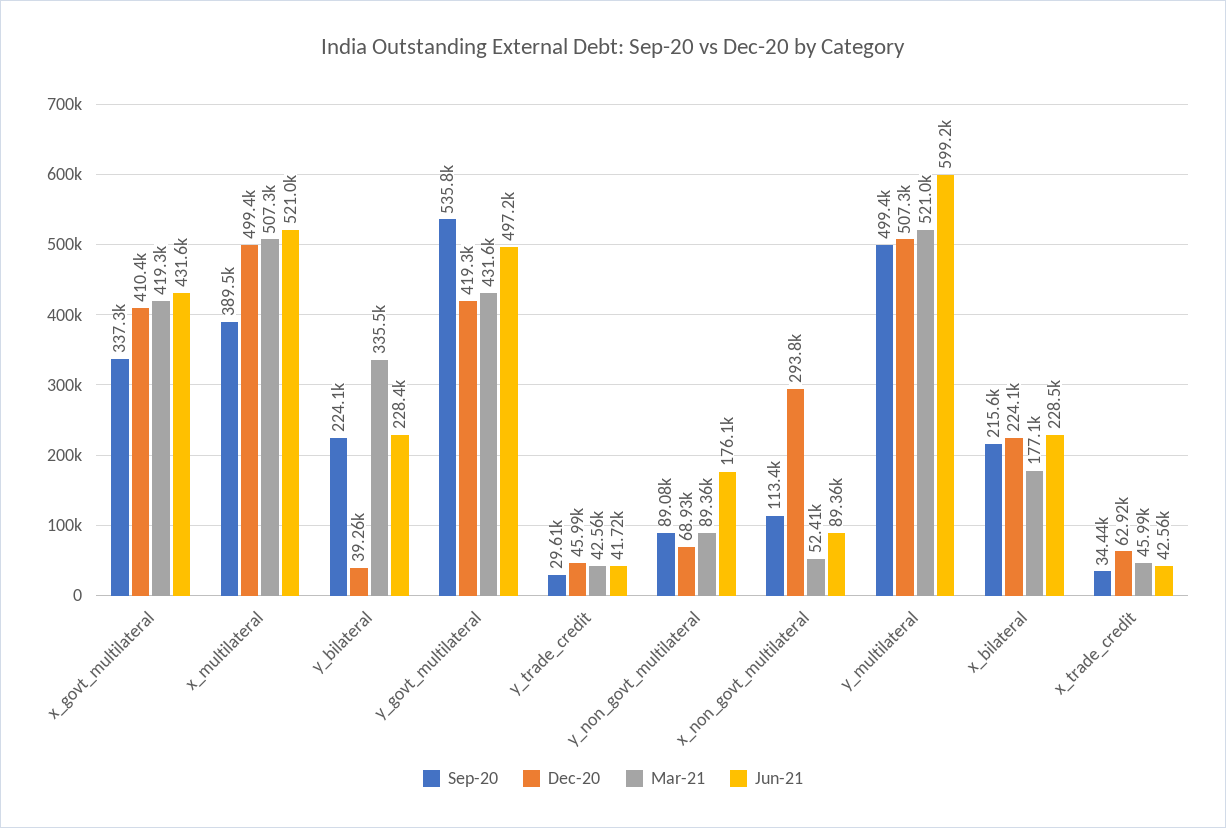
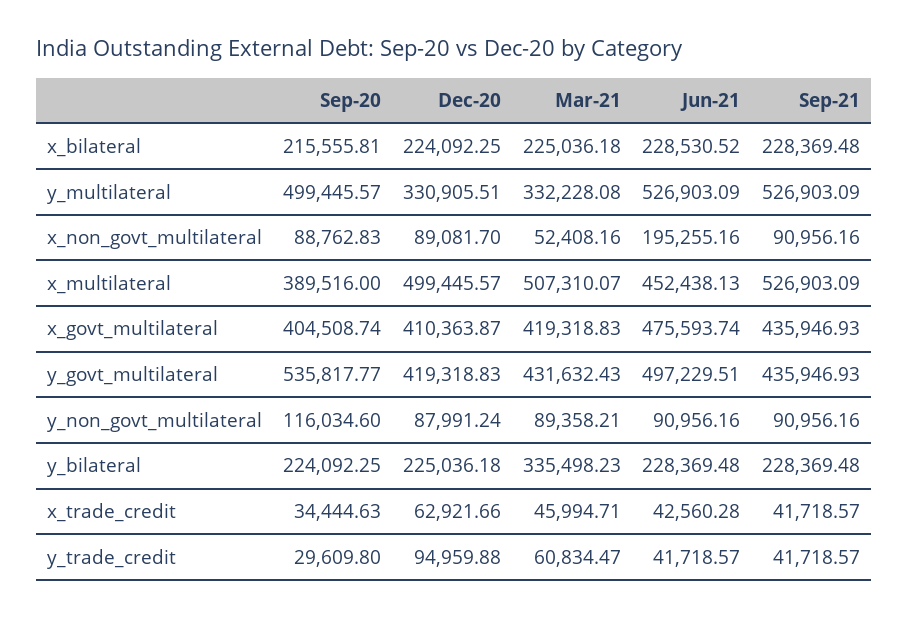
Sep-20, x_govt_multilateral: 337300 -> 404508.74
Jun-21, x_govt_multilateral: 431600 -> 475593.74
Jun-21, x_multilateral: 521000 -> 452438.13
Dec-20, y_bilateral: 39260 -> 225036.18
Dec-20, y_trade_credit: 45990 -> 94959.88
Mar-21, y_trade_credit: 42560 -> 60834.47
Sep-20, y_non_govt_multilateral: 89080 -> 116034.6
Dec-20, y_non_govt_multilateral: 68930 -> 87991.24
Jun-21, y_non_govt_multilateral: 176100 -> 90956.16
Sep-20, x_non_govt_multilateral: 113400 -> 88762.83
Dec-20, x_non_govt_multilateral: 293800 -> 89081.7
Jun-21, x_non_govt_multilateral: 89360 -> 195255.16
Dec-20, y_multilateral: 507300 -> 330905.51
Mar-21, y_multilateral: 521000 -> 332228.08
Jun-21, y_multilateral: 599200 -> 526903.09
Mar-21, x_bilateral: 177100 -> 225036.18
Sep-21, x_bilateral: none -> 228369.48
Sep-21, y_multilateral: none -> 526903.09
Sep-21, x_non_govt_multilateral: none -> 90956.16
Sep-21, x_multilateral: none -> 526903.09
Sep-21, x_govt_multilateral: none -> 435946.93
Sep-21, y_govt_multilateral: none -> 435946.93
Sep-21, y_non_govt_multilateral: none -> 90956.16
Sep-21, y_bilateral: none -> 228369.48
Sep-21, x_trade_credit: none -> 41718.57
Sep-21, y_trade_credit: none -> 41718.57

